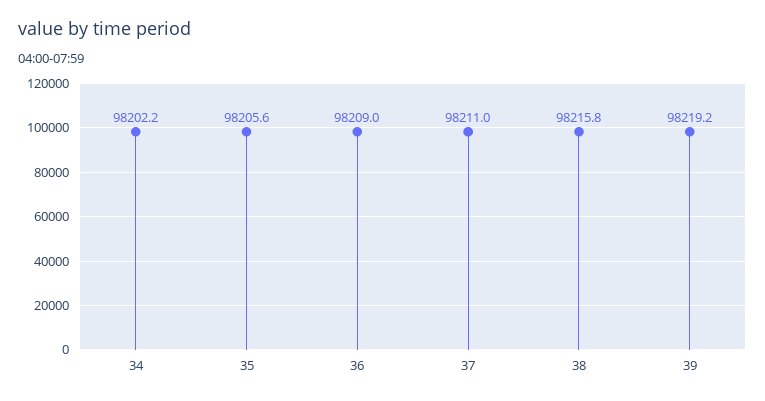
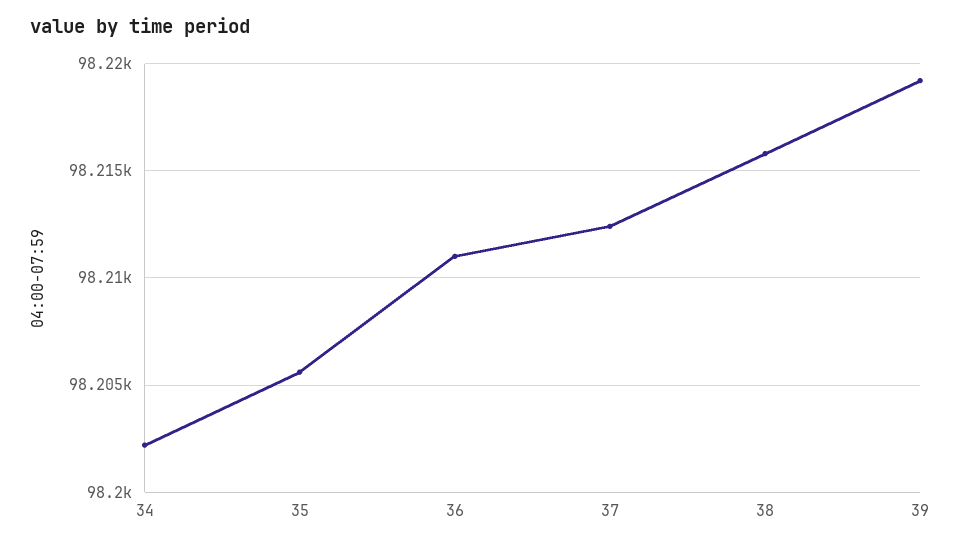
36: 98209 -> 98211
37: 98211 -> 98212.5

